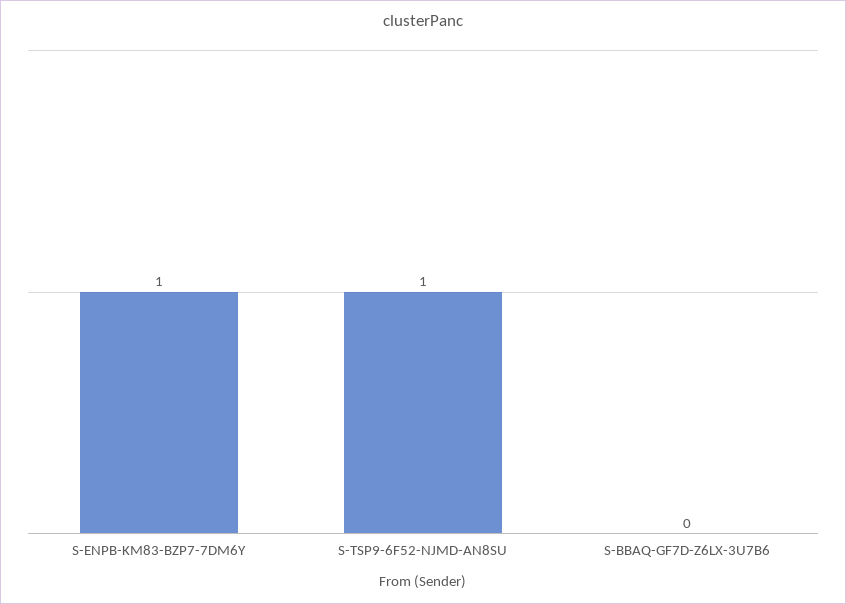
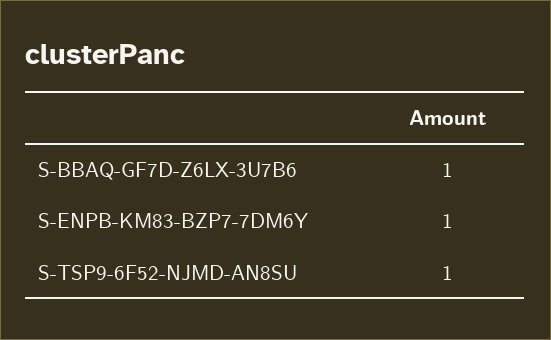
S-BBAQ-GF7D-Z6LX-3U7B6: 0 -> 1

